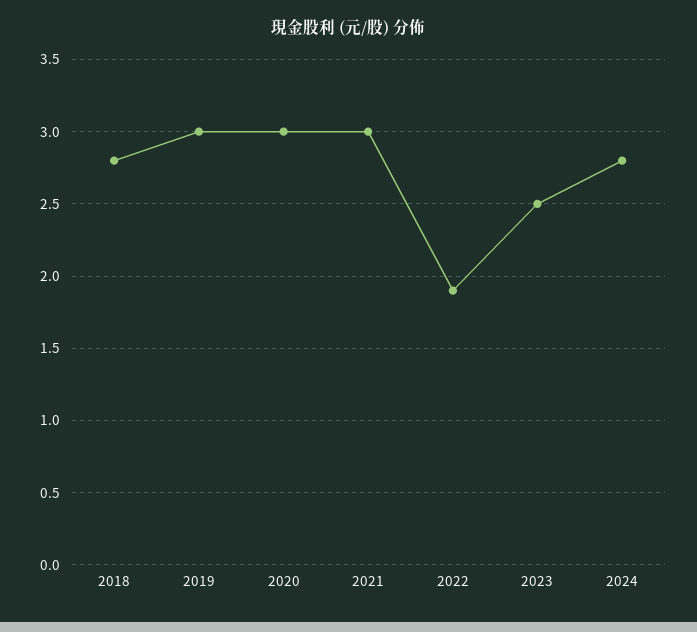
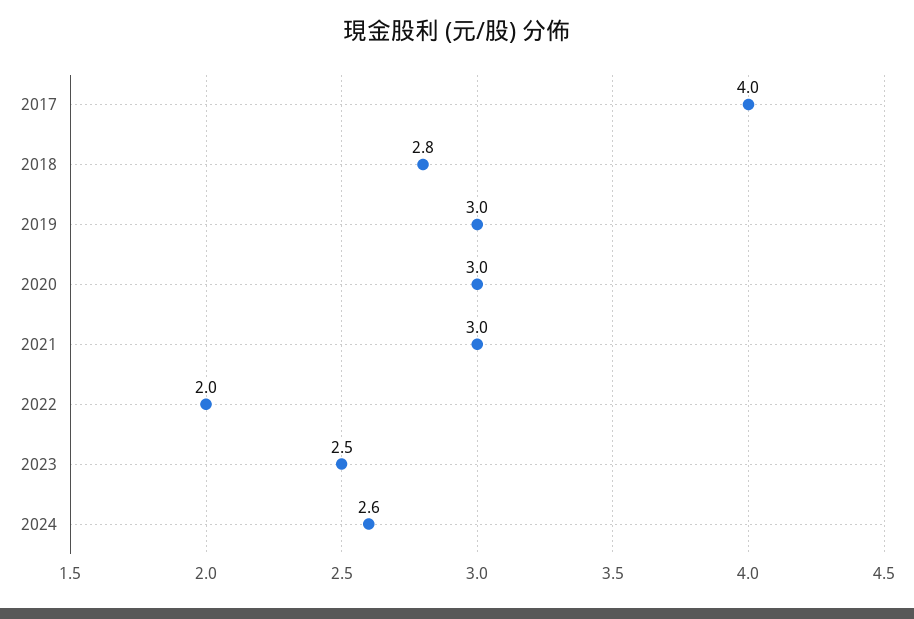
2022: 1.9 -> 2
2024: 2.8 -> 2.6
2017: none -> 4

